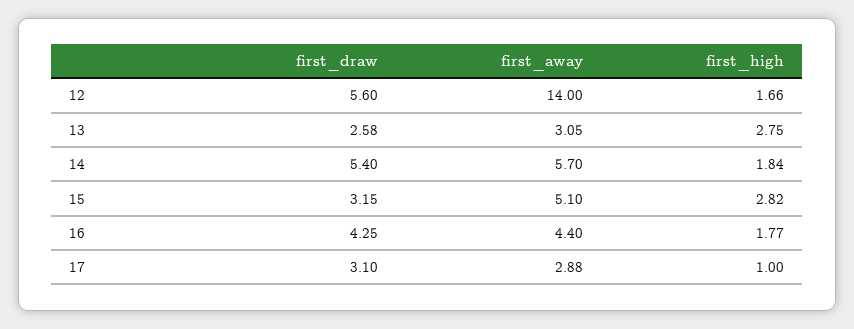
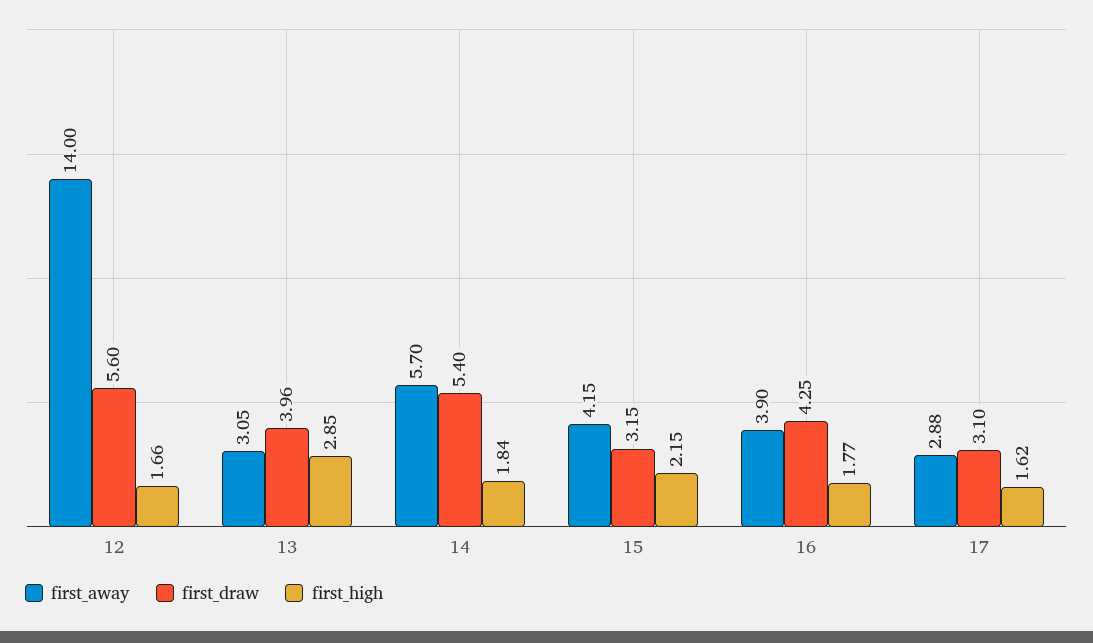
first_draw, 13: 2.58 -> 3.96
first_high, 13: 2.75 -> 2.85
first_away, 15: 5.1 -> 4.15
first_high, 15: 2.82 -> 2.15
first_away, 16: 4.4 -> 3.9
first_high, 17: 1 -> 1.62

